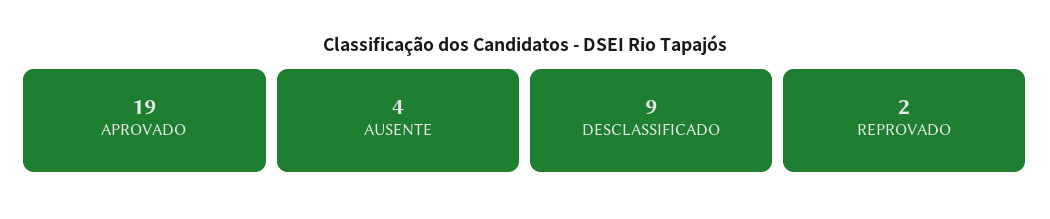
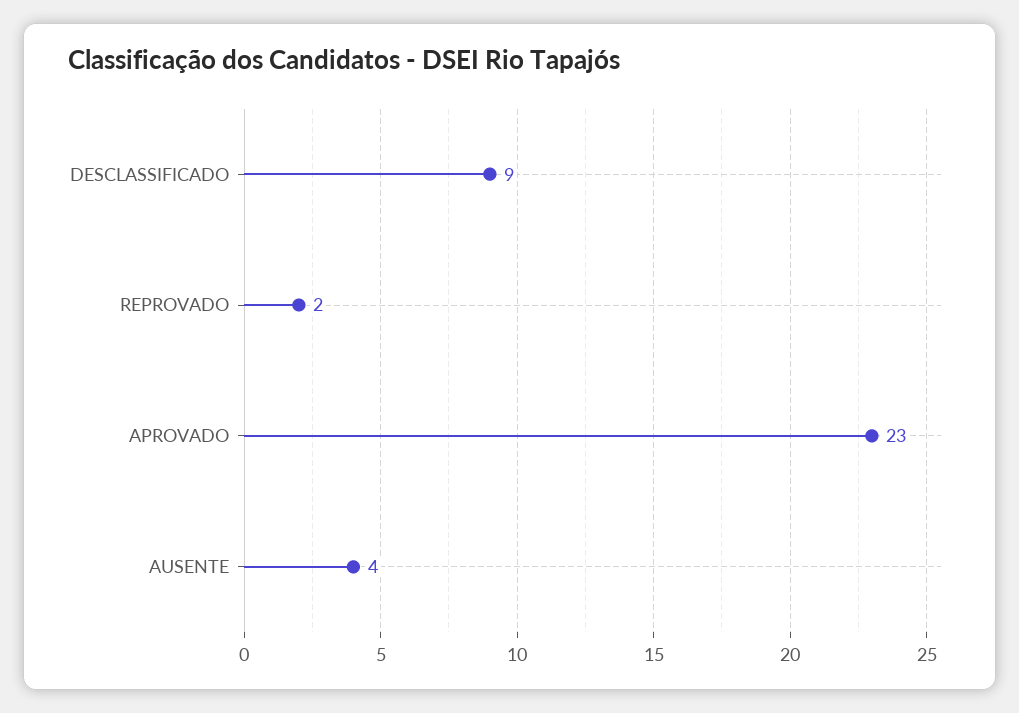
APROVADO: 19 -> 23

